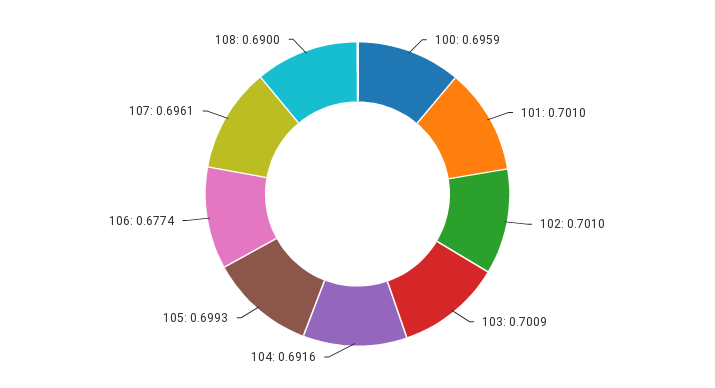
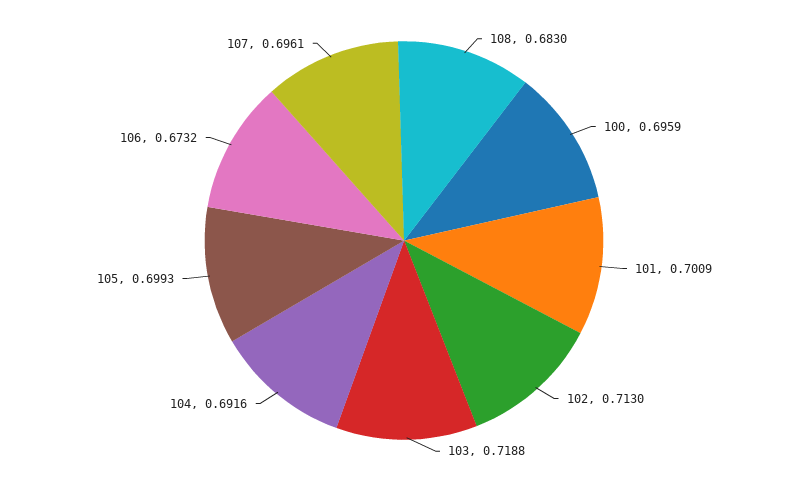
101: 0.701 -> 0.7009
102: 0.701 -> 0.713
103: 0.7009 -> 0.7188
106: 0.6774 -> 0.6732
108: 0.69 -> 0.683

